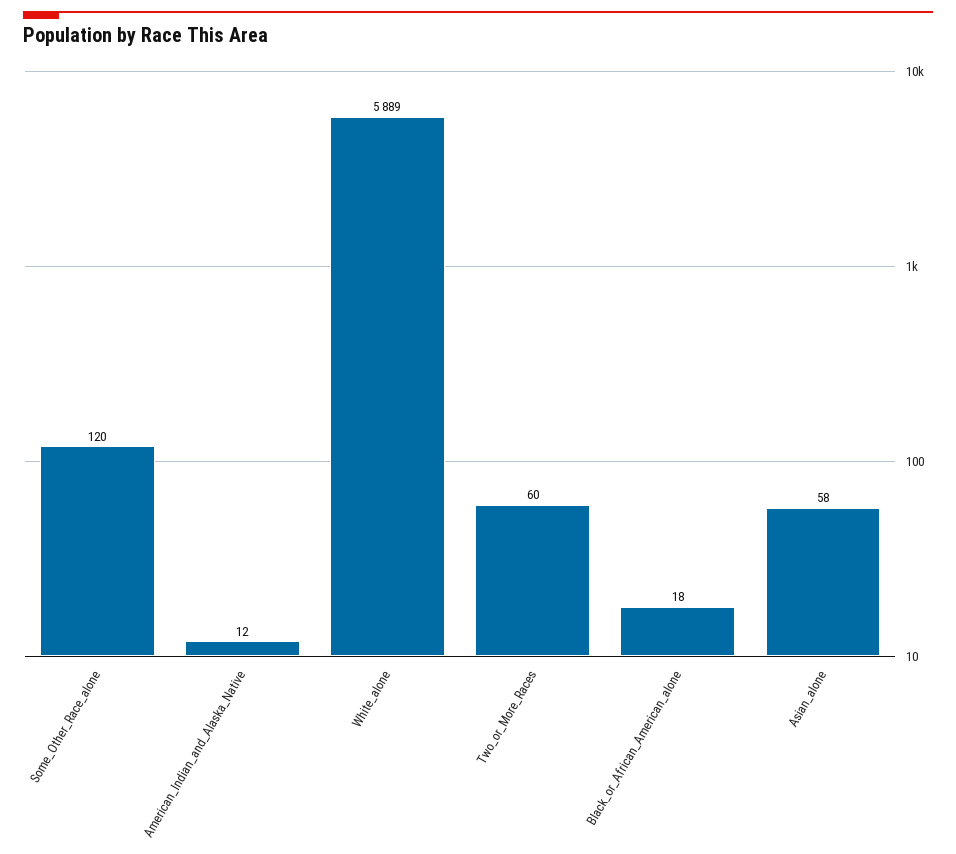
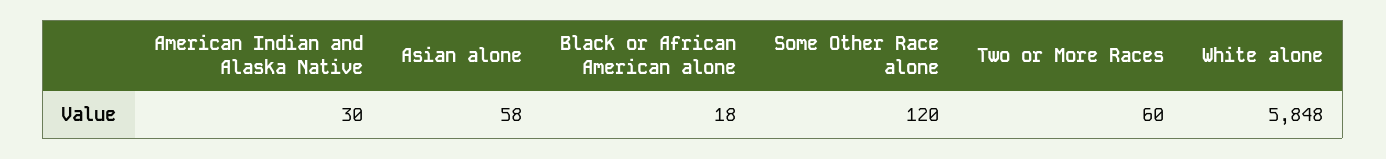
American_Indian_and_Alaska_Native: 12 -> 30
White_alone: 5889 -> 5848

